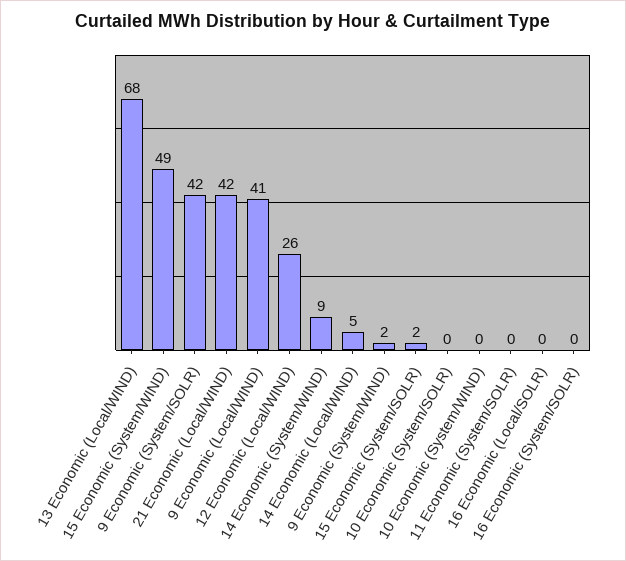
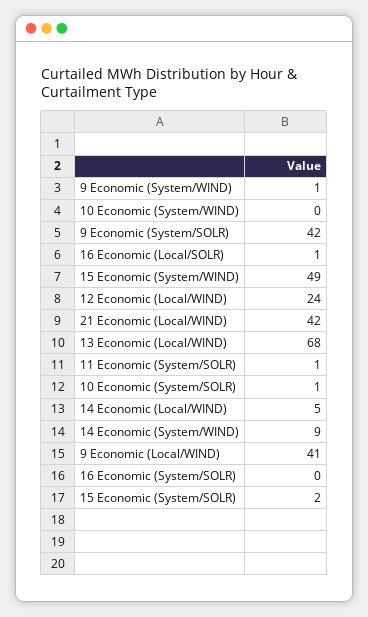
12 Economic (Local/WIND): 26 -> 24
9 Economic (System/WIND): 2 -> 1
10 Economic (System/SOLR): 0 -> 1
11 Economic (System/SOLR): 0 -> 1
16 Economic (Local/SOLR): 0 -> 1

